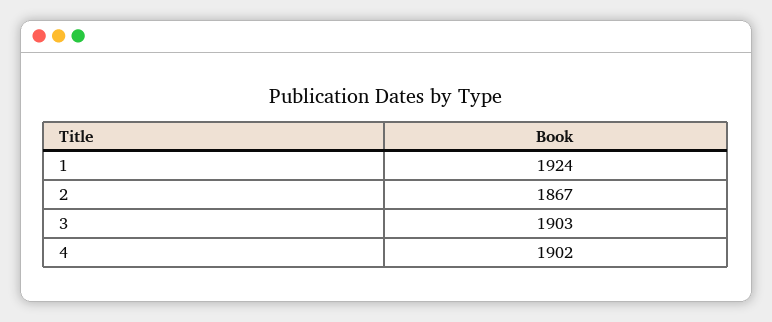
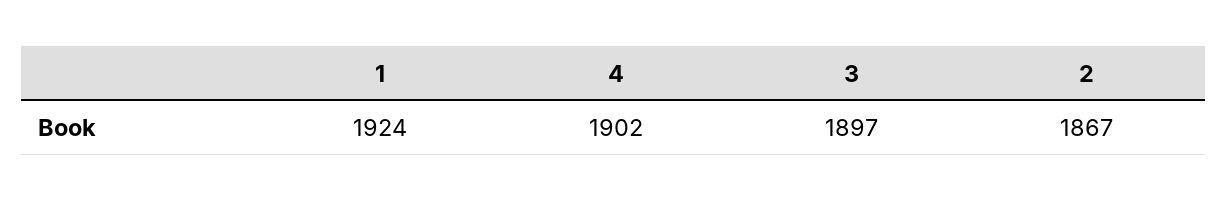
3: 1903 -> 1897

